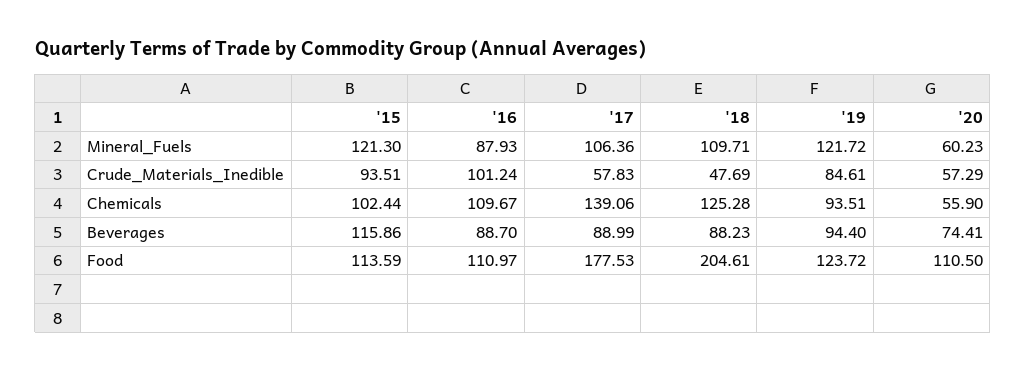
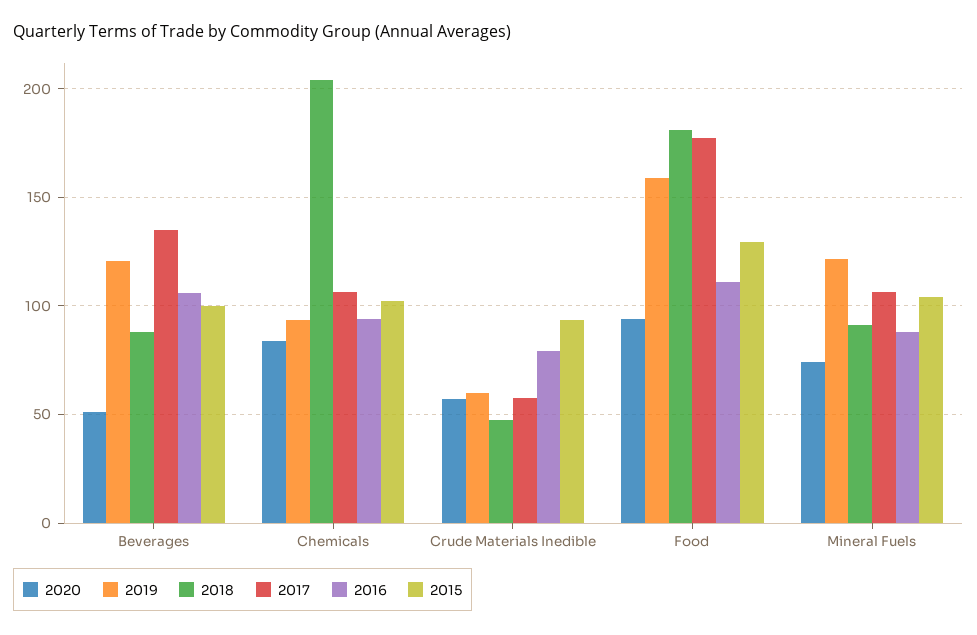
'15, Mineral_Fuels: 121.3 -> 105
'18, Mineral_Fuels: 109.71 -> 90
'20, Mineral_Fuels: 60.23 -> 75
'16, Crude_Materials_Inedible: 101.24 -> 80
'19, Crude_Materials_Inedible: 84.61 -> 60
'16, Chemicals: 109.67 -> 95
'17, Chemicals: 139.06 -> 105
'18, Chemicals: 125.28 -> 205
'20, Chemicals: 55.9 -> 85
'15, Beverages: 115.86 -> 100
'16, Beverages: 88.7 -> 105
'17, Beverages: 88.99 -> 135
'19, Beverages: 94.4 -> 120
'20, Beverages: 74.41 -> 50
'15, Food: 113.59 -> 130
'18, Food: 204.61 -> 180
'19, Food: 123.72 -> 160
'20, Food: 110.5 -> 95

